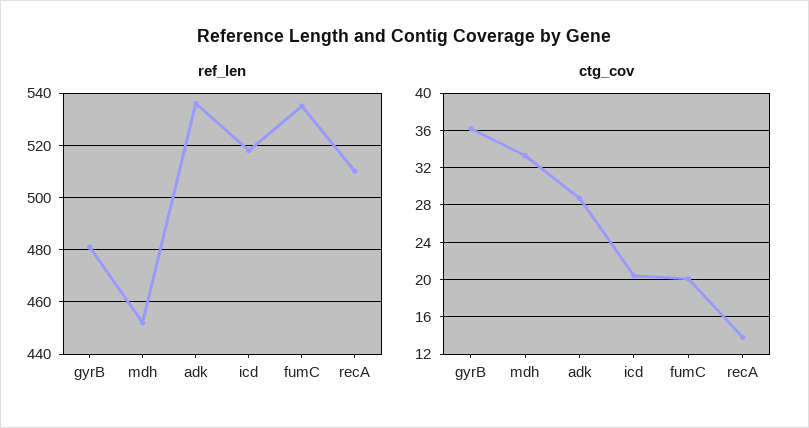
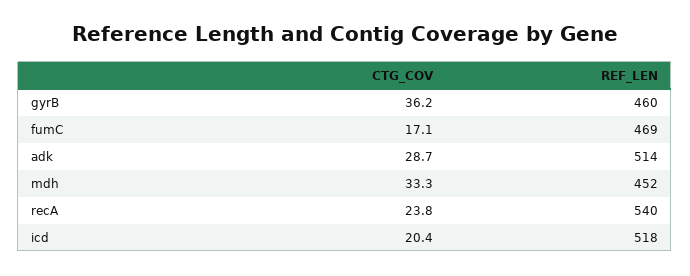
ref_len, gyrB: 480 -> 460
ref_len, adk: 535 -> 514
ref_len, fumC: 535 -> 469
ref_len, recA: 510 -> 540
ctg_cov, fumC: 20 -> 17.1
ctg_cov, recA: 14 -> 23.8

